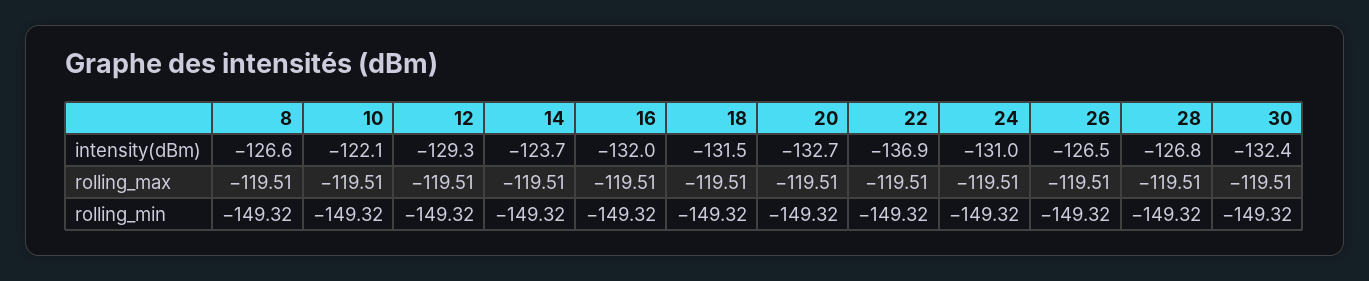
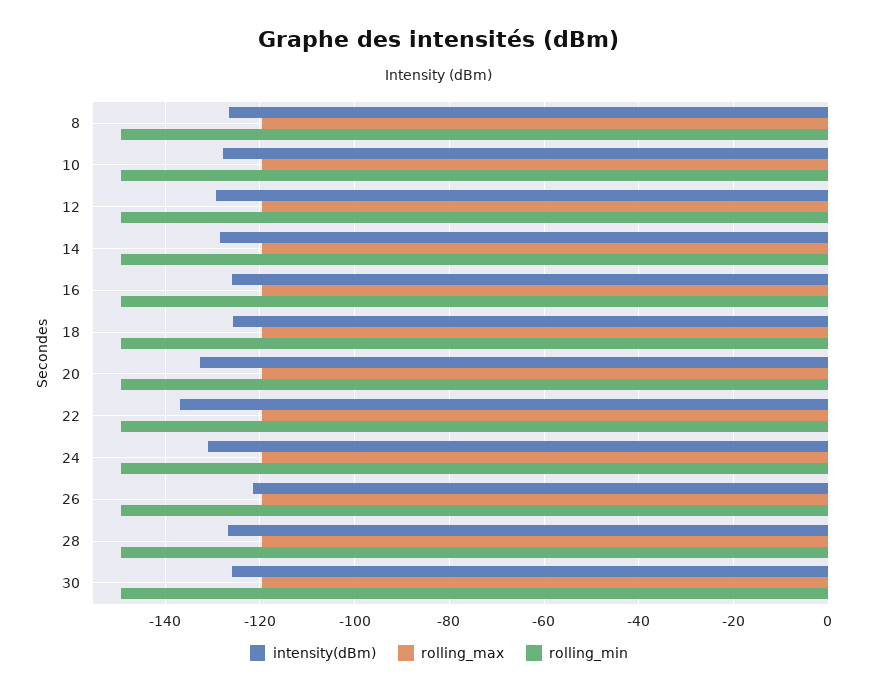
intensity(dBm), 10: -122.1 -> -128
intensity(dBm), 14: -123.7 -> -128
intensity(dBm), 16: -132 -> -126
intensity(dBm), 18: -131.5 -> -126
intensity(dBm), 26: -126.5 -> -122
intensity(dBm), 30: -132.4 -> -126

